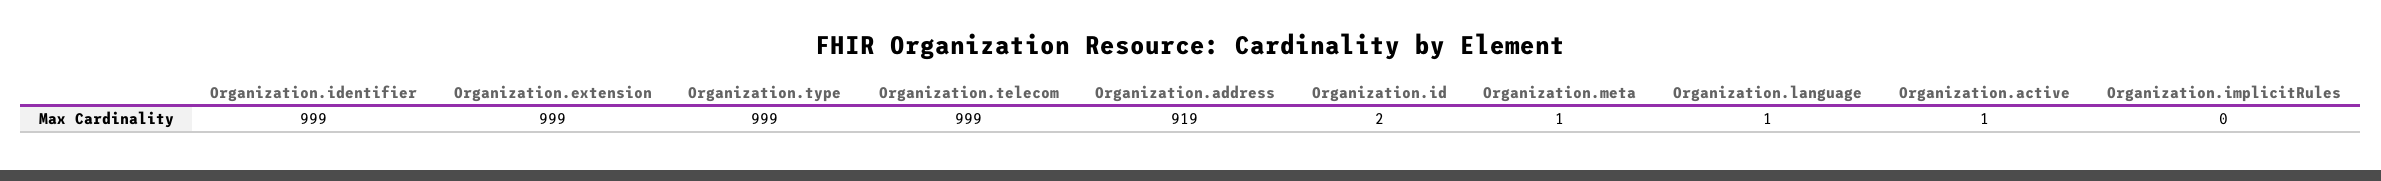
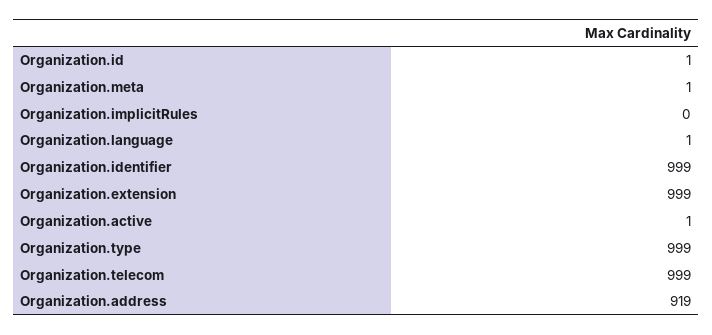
Organization.id: 2 -> 1

